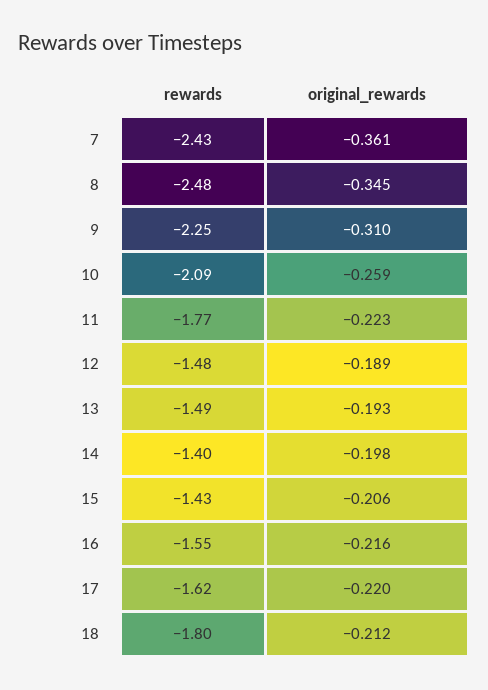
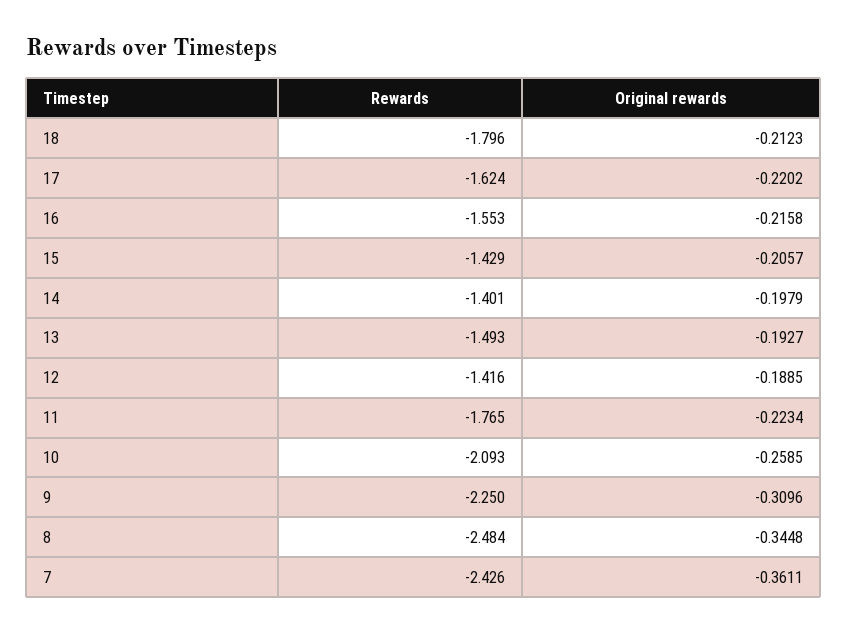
rewards, 12: -1.48 -> -1.416

